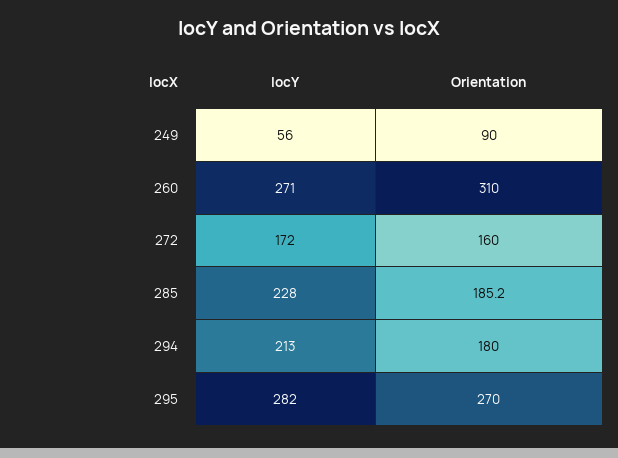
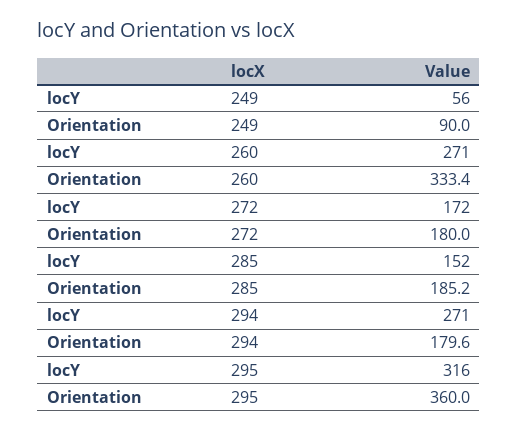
Orientation, 260: 310 -> 333.4
Orientation, 272: 160 -> 180
locY, 285: 228 -> 152
locY, 294: 213 -> 271
Orientation, 294: 180 -> 179.6
locY, 295: 282 -> 316
Orientation, 295: 270 -> 360

